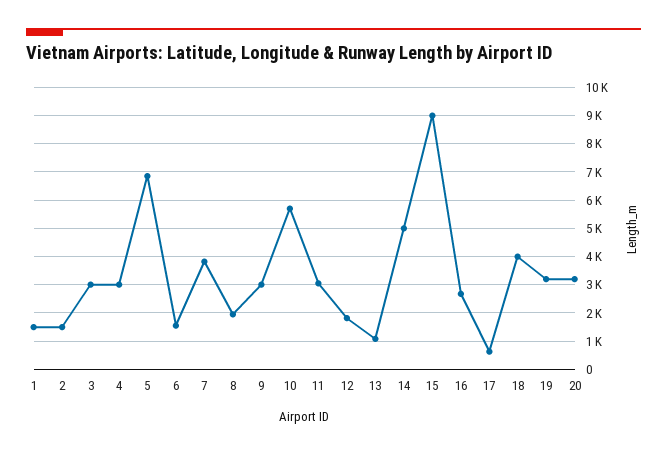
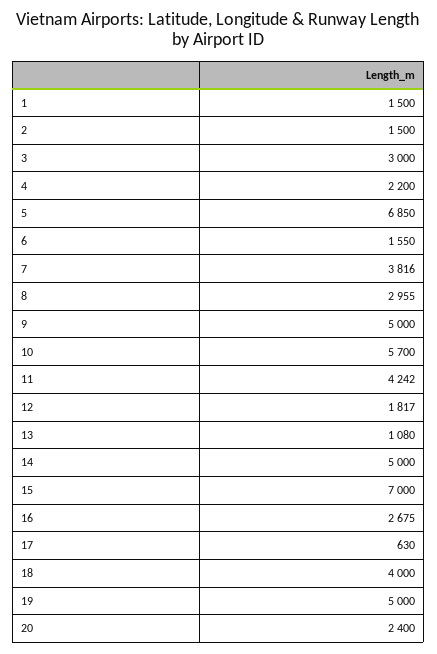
4: 3000 -> 2200
8: 2000 -> 2955
9: 3000 -> 5000
11: 3000 -> 4242
15: 9000 -> 7000
19: 3250 -> 5000
20: 3250 -> 2400

